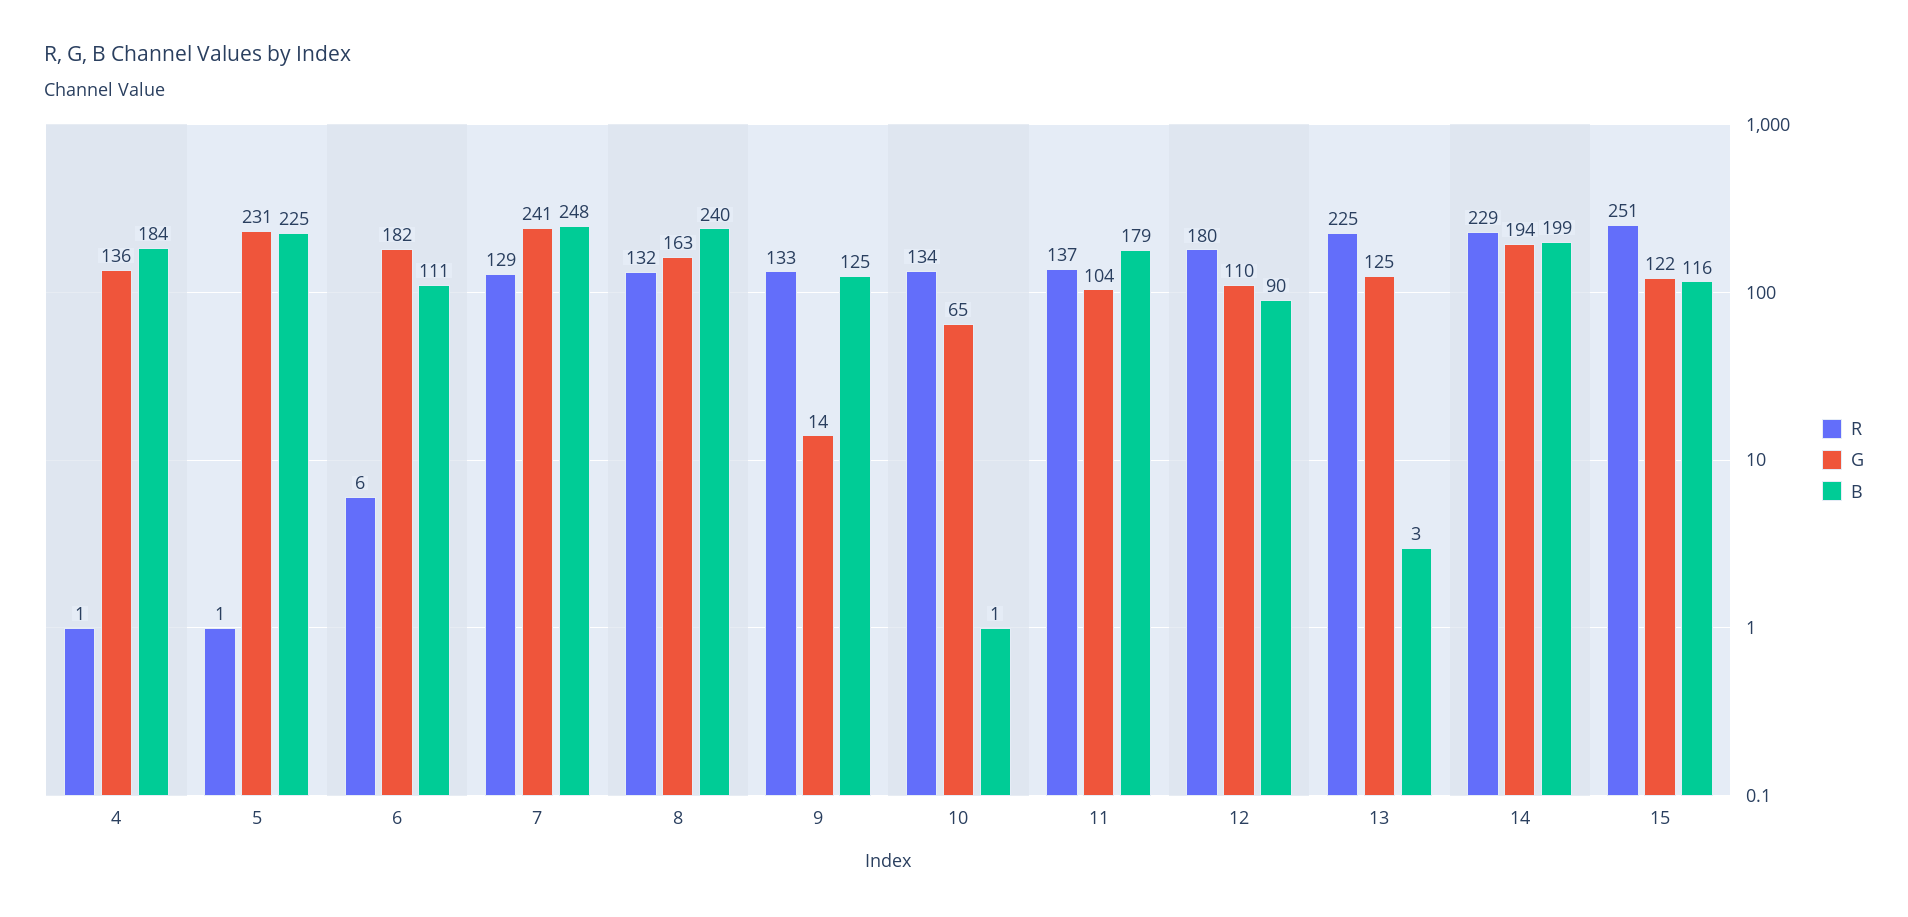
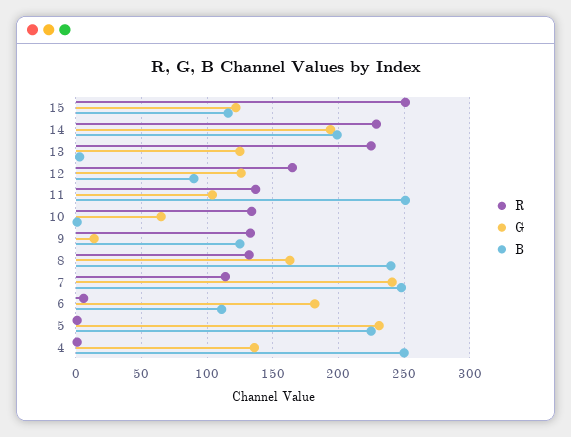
B, 4: 184 -> 250
R, 7: 129 -> 115
B, 11: 179 -> 250
R, 12: 180 -> 165
G, 12: 110 -> 125

